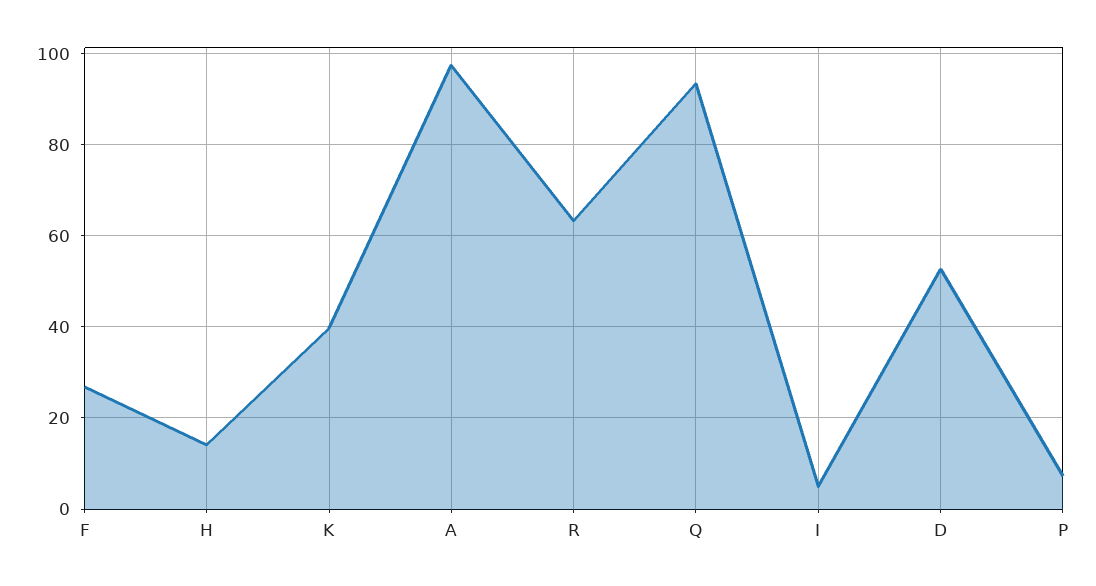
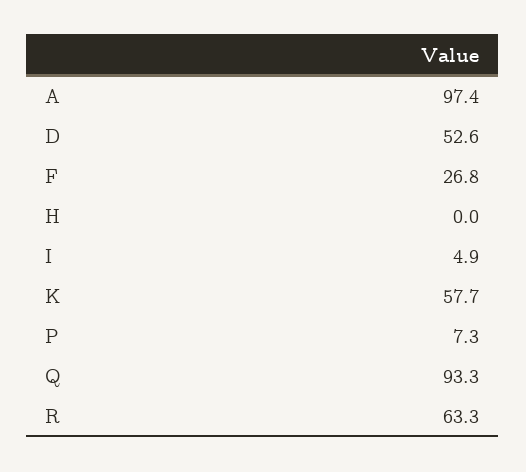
H: 14 -> 0
K: 40 -> 57.7

